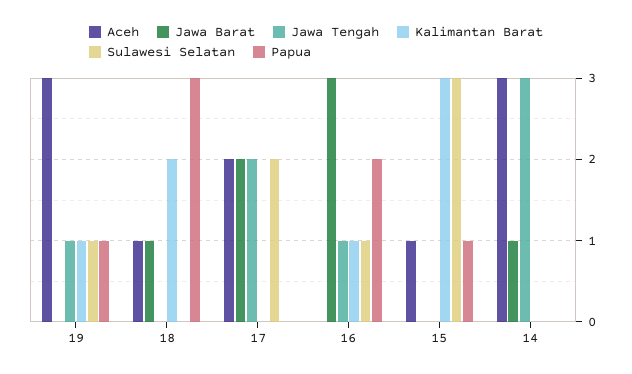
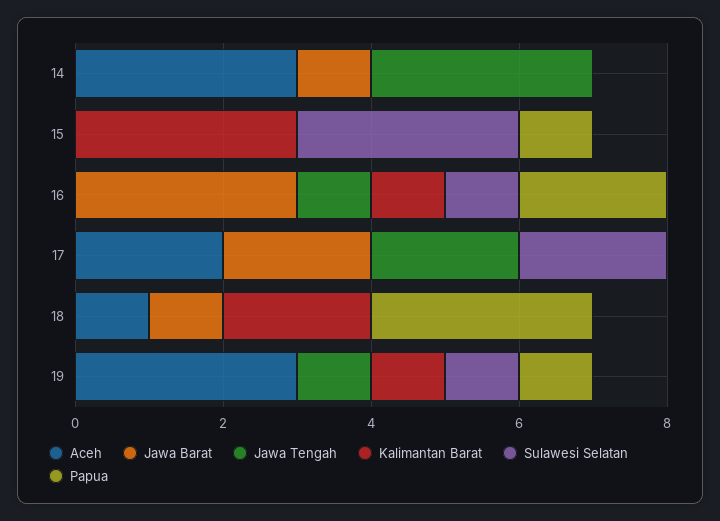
Aceh, 15: 1 -> 0

